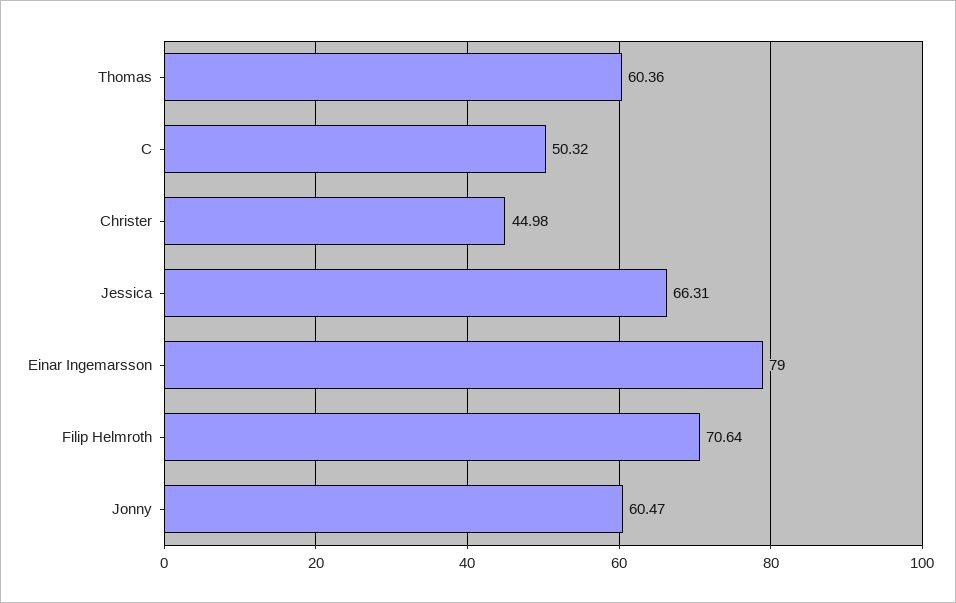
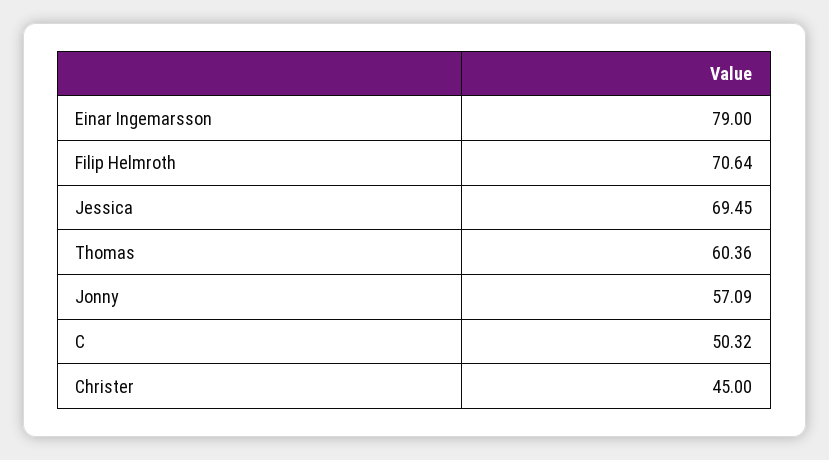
Christer: 44.98 -> 45
Jessica: 66.31 -> 69.45
Jonny: 60.47 -> 57.09

